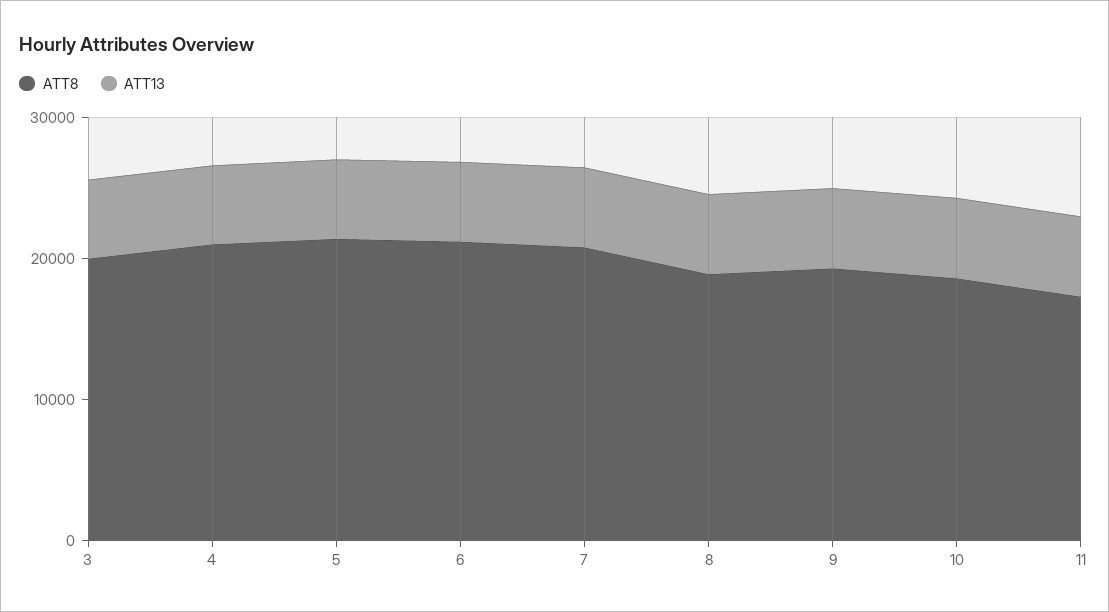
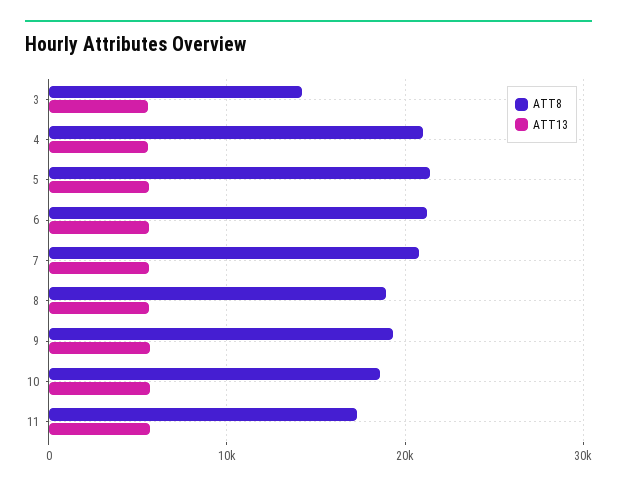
ATT8, 3: 20000 -> 14000

